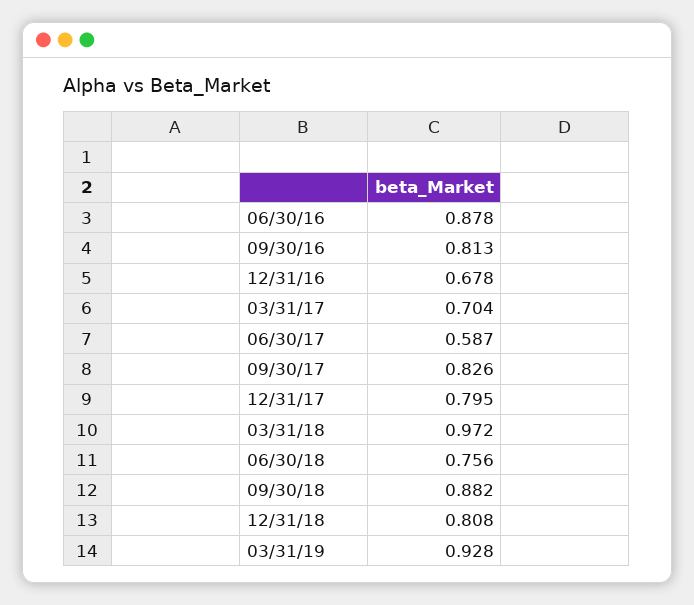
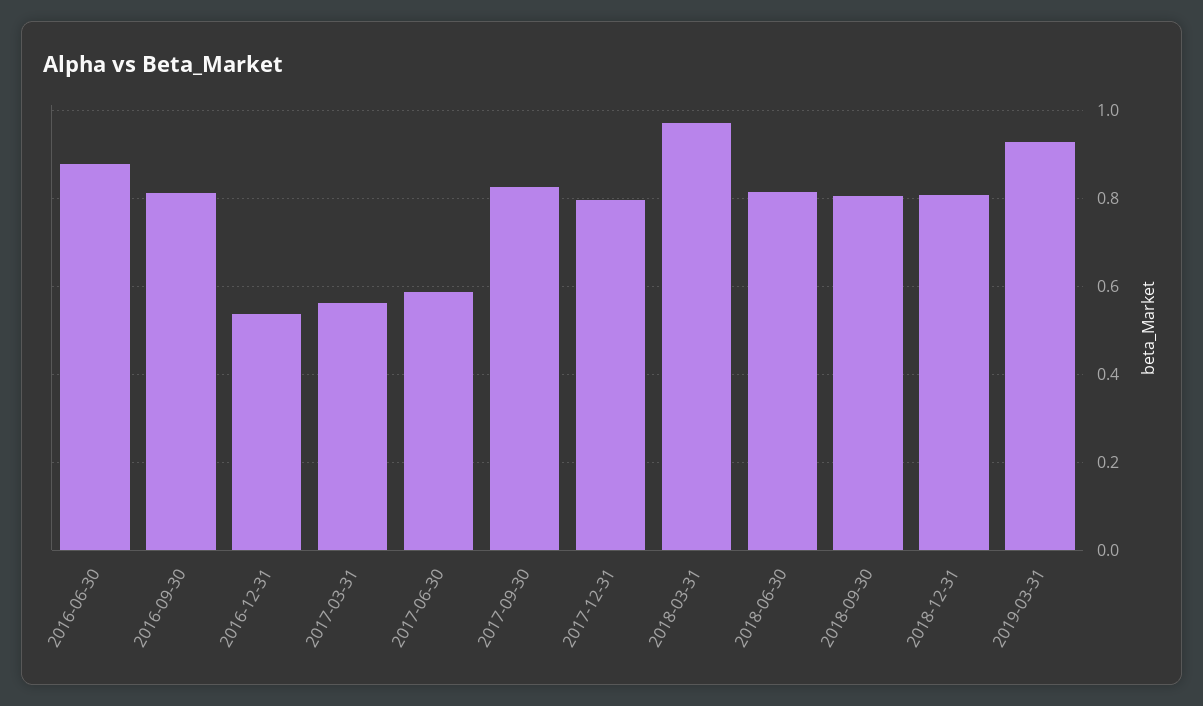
12/31/16: 0.678 -> 0.54
03/31/17: 0.704 -> 0.56
06/30/18: 0.756 -> 0.82
09/30/18: 0.882 -> 0.8

